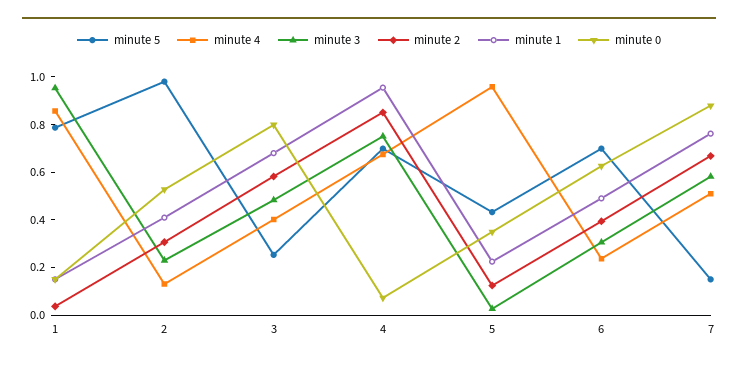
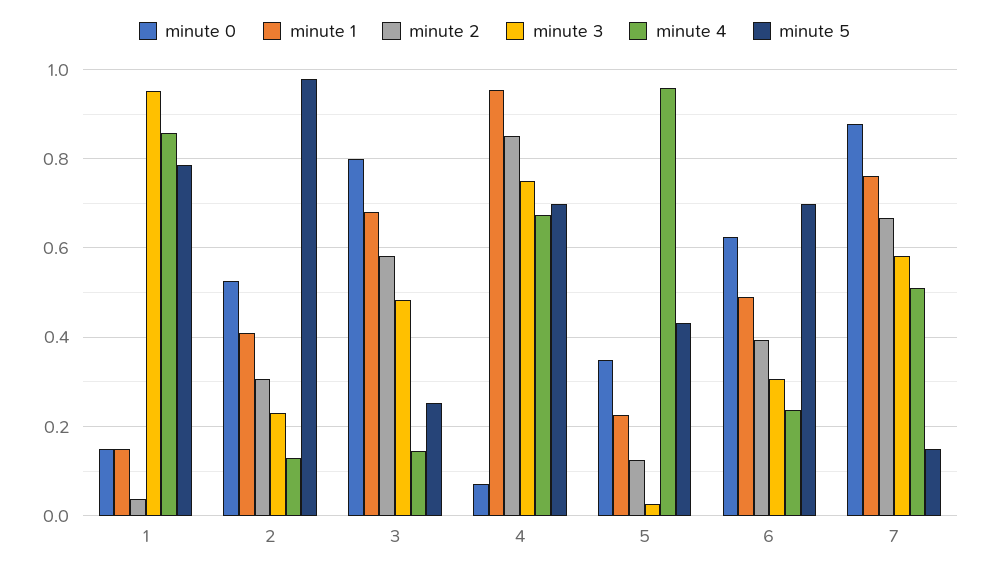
minute 4, 3: 0.4 -> 0.14

